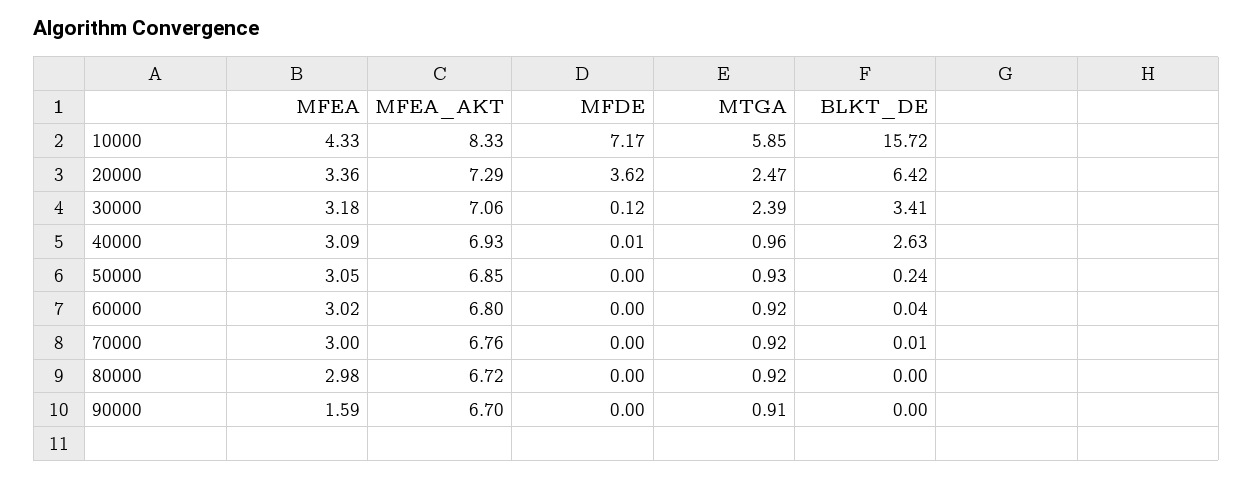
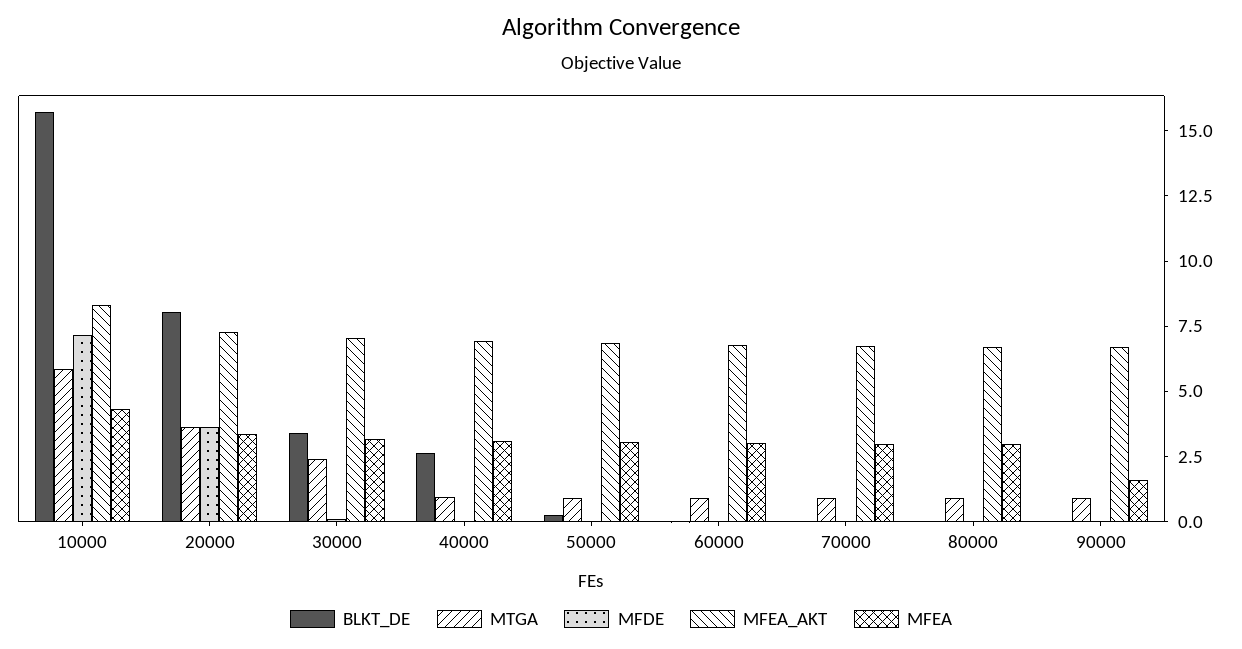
MTGA, 20000: 2.47 -> 3.5
BLKT_DE, 20000: 6.42 -> 8

